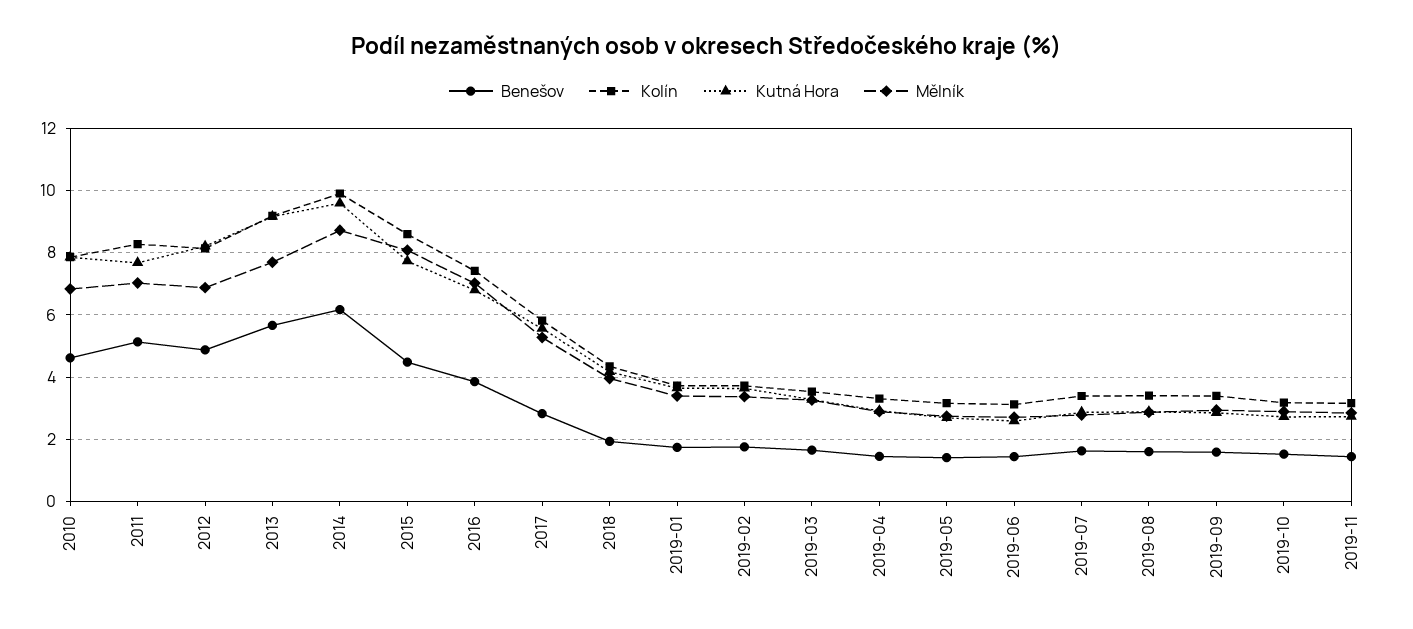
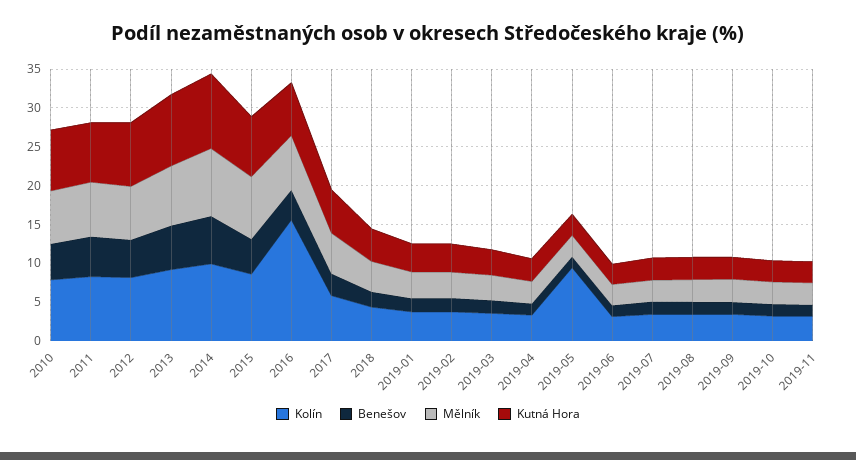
Kolín, 2016: 7.4 -> 15
Kolín, 2019-05: 3.2 -> 10

